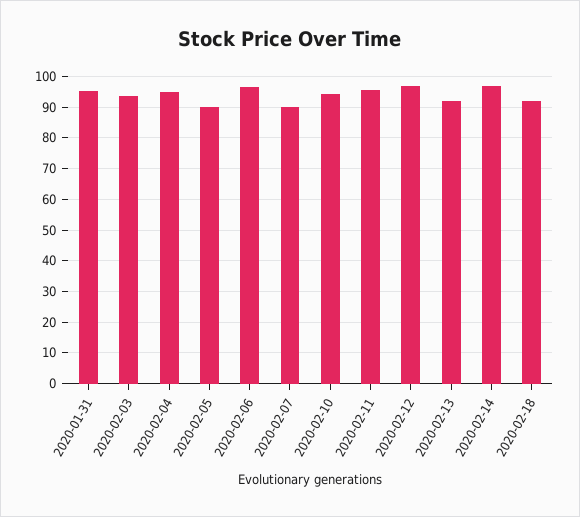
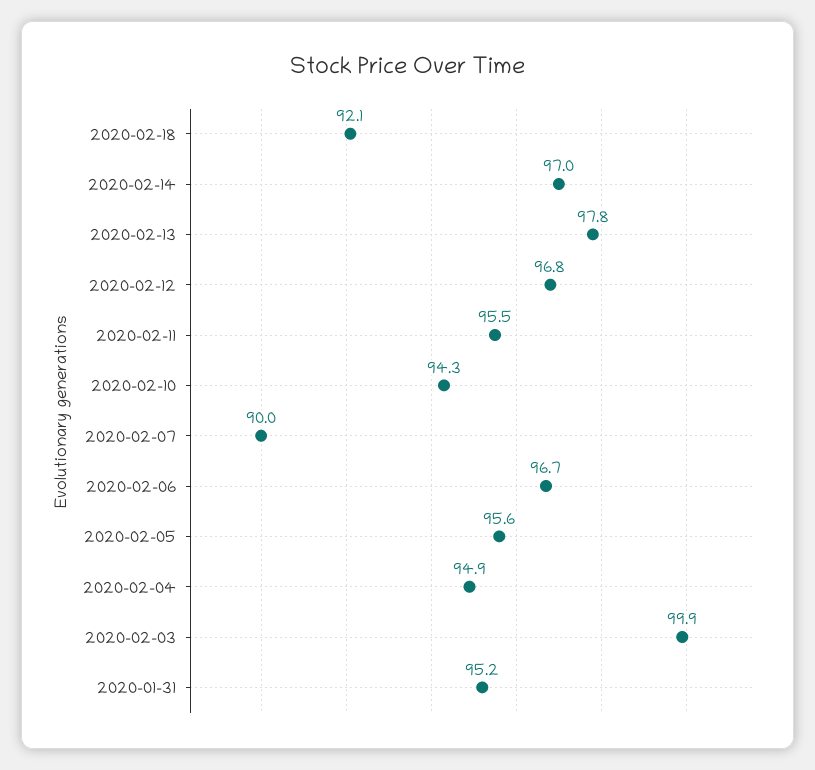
2020-02-03: 94 -> 99.9
2020-02-05: 90 -> 95.6
2020-02-13: 92 -> 97.8

